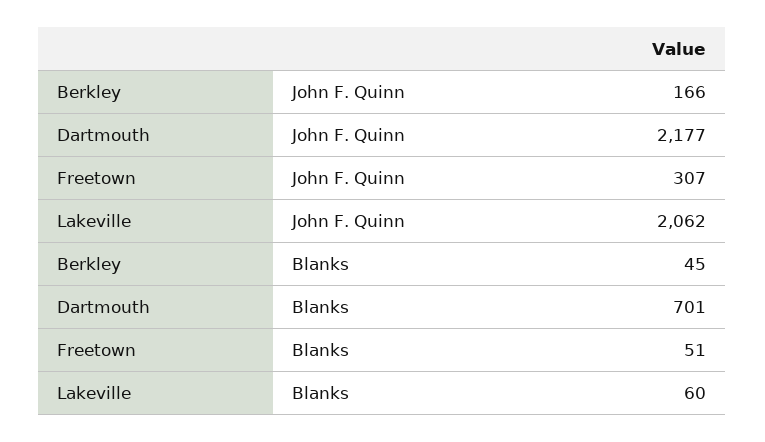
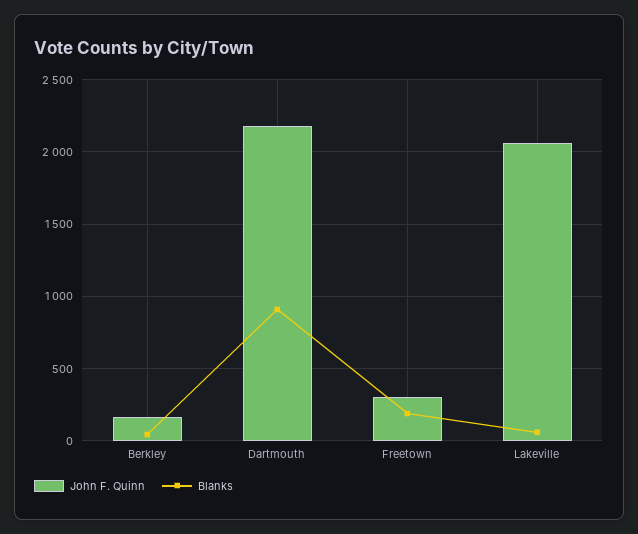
Blanks, Dartmouth: 701 -> 900
Blanks, Freetown: 51 -> 200

